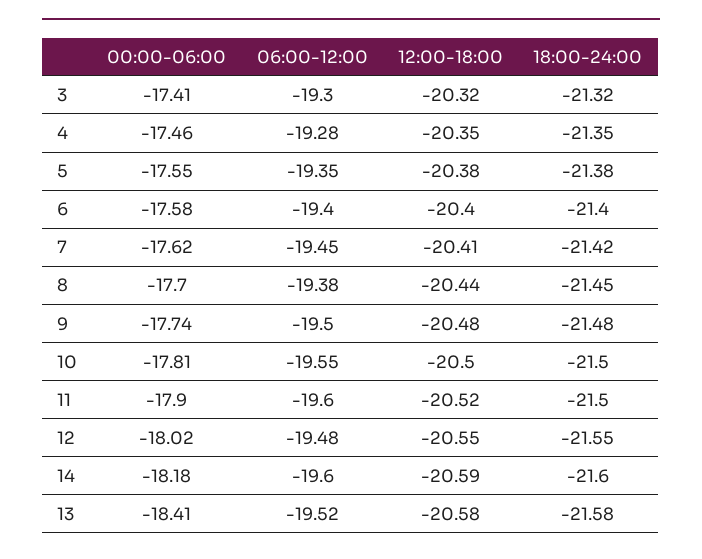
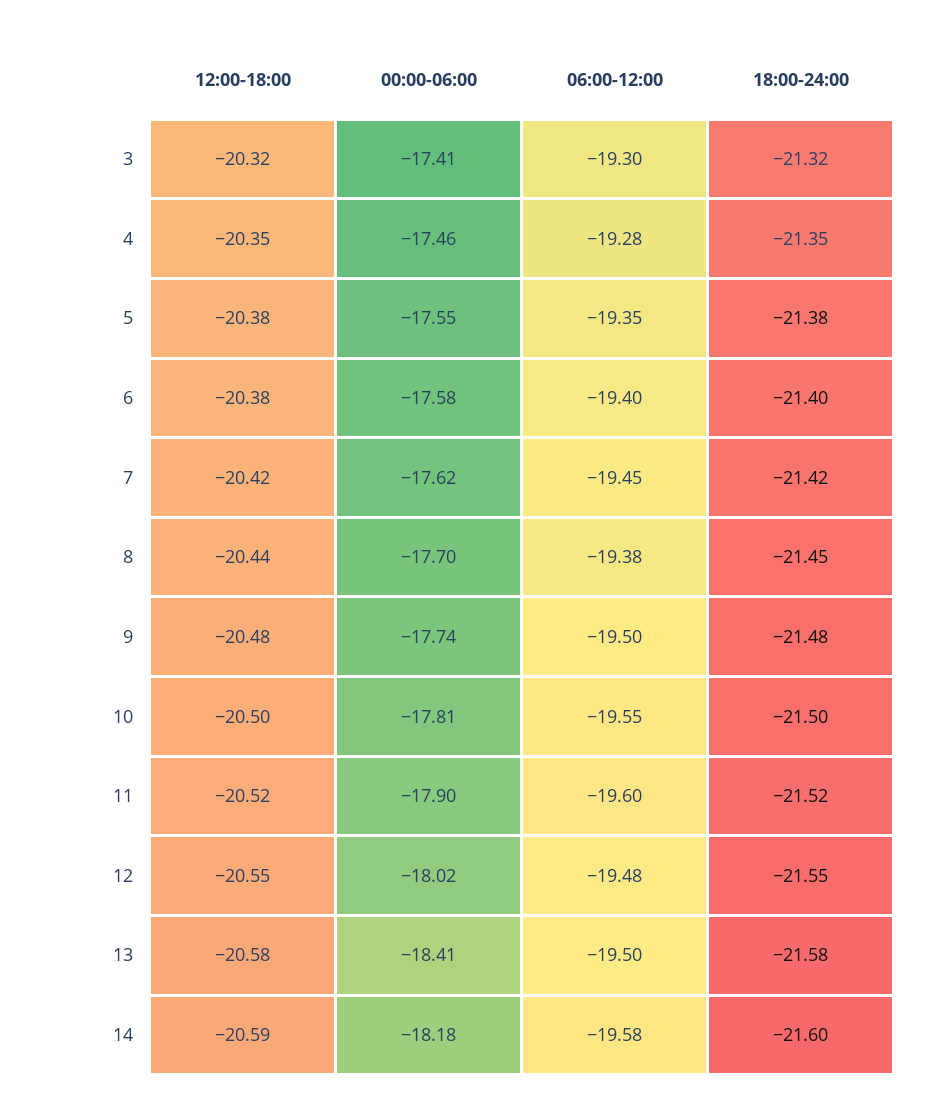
12:00-18:00, 6: -20.4 -> -20.38
12:00-18:00, 7: -20.41 -> -20.42
18:00-24:00, 11: -21.5 -> -21.52
06:00-12:00, 14: -19.6 -> -19.58
06:00-12:00, 13: -19.52 -> -19.5

